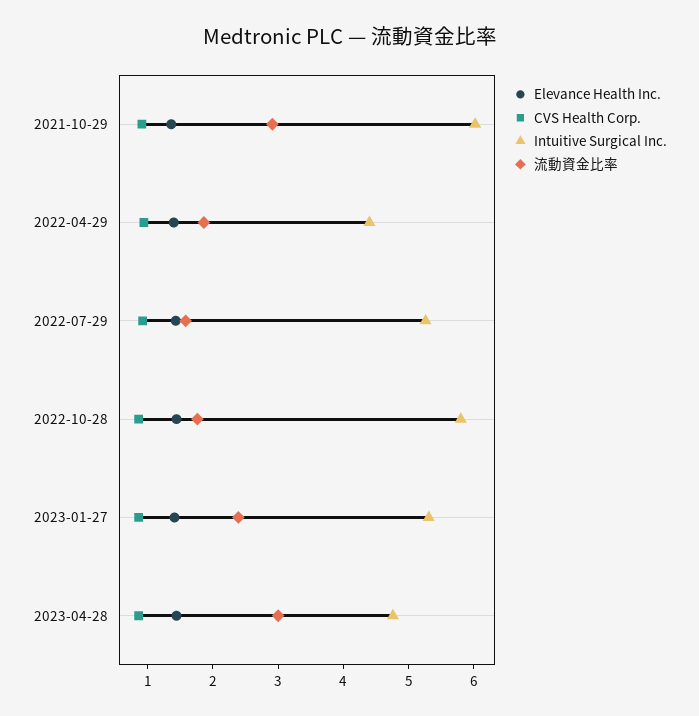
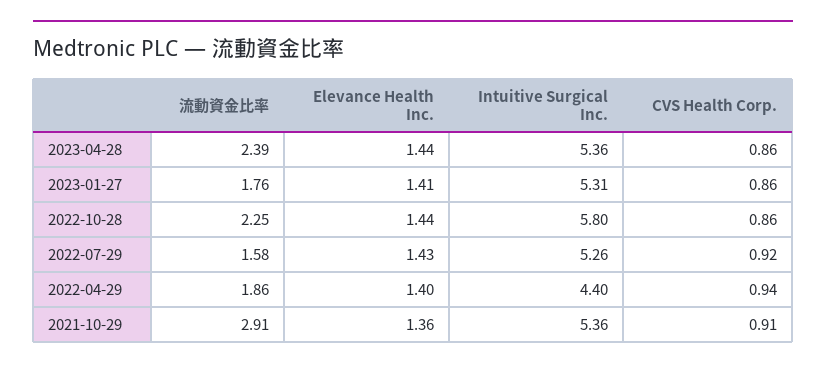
Intuitive Surgical Inc., 2021-10-29: 6 -> 5.36
流動資金比率, 2022-10-28: 1.8 -> 2.25
流動資金比率, 2023-01-27: 2.4 -> 1.76
Intuitive Surgical Inc., 2023-04-28: 4.8 -> 5.36
流動資金比率, 2023-04-28: 3 -> 2.39

